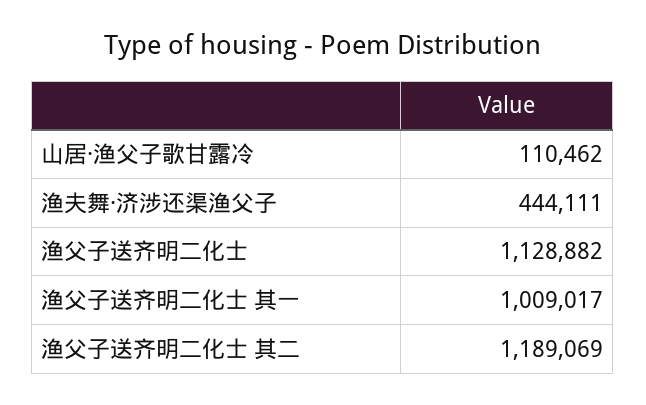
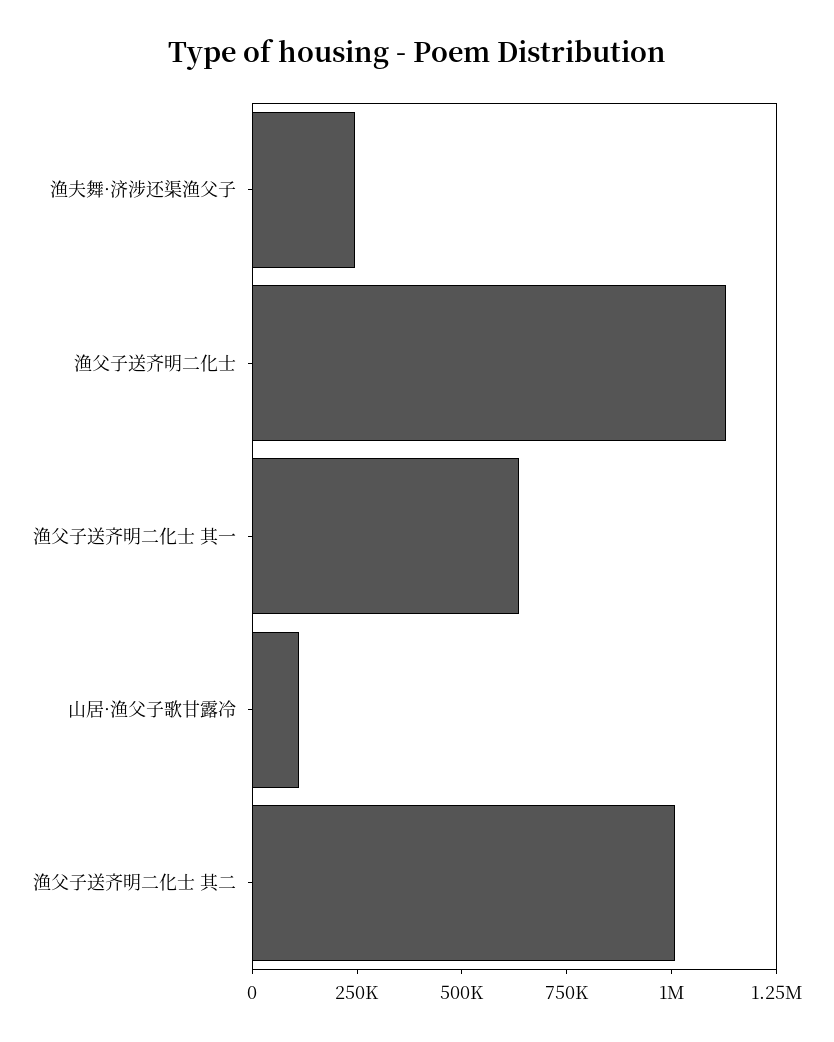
渔夫舞·济涉还渠渔父子: 444111 -> 250000
渔父子送齐明二化士 其一: 1009017 -> 650000
渔父子送齐明二化士 其二: 1189069 -> 1000000

